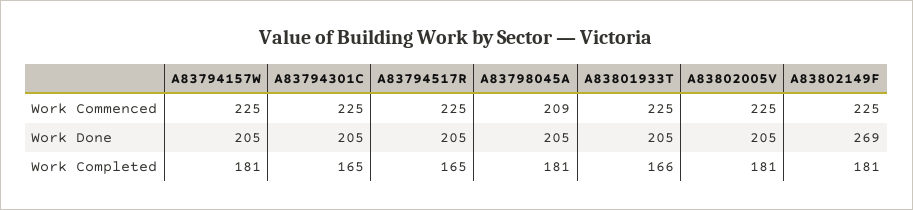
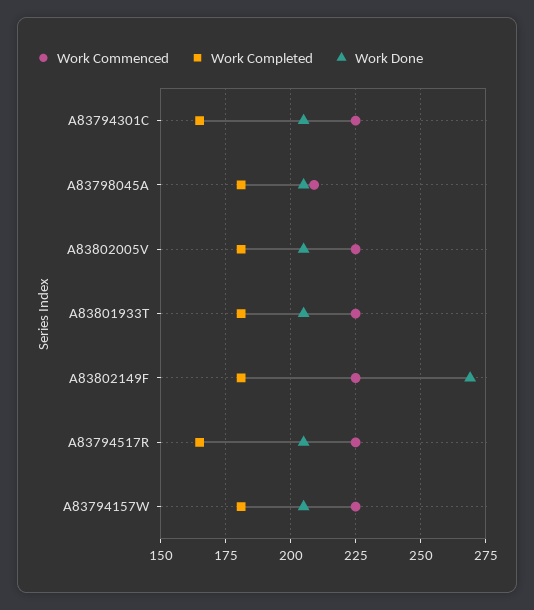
Work Completed, A83801933T: 166 -> 180

